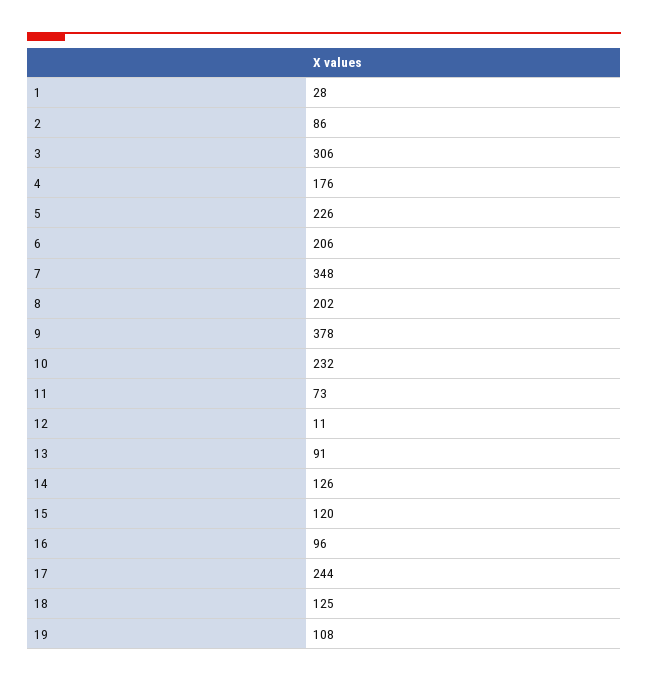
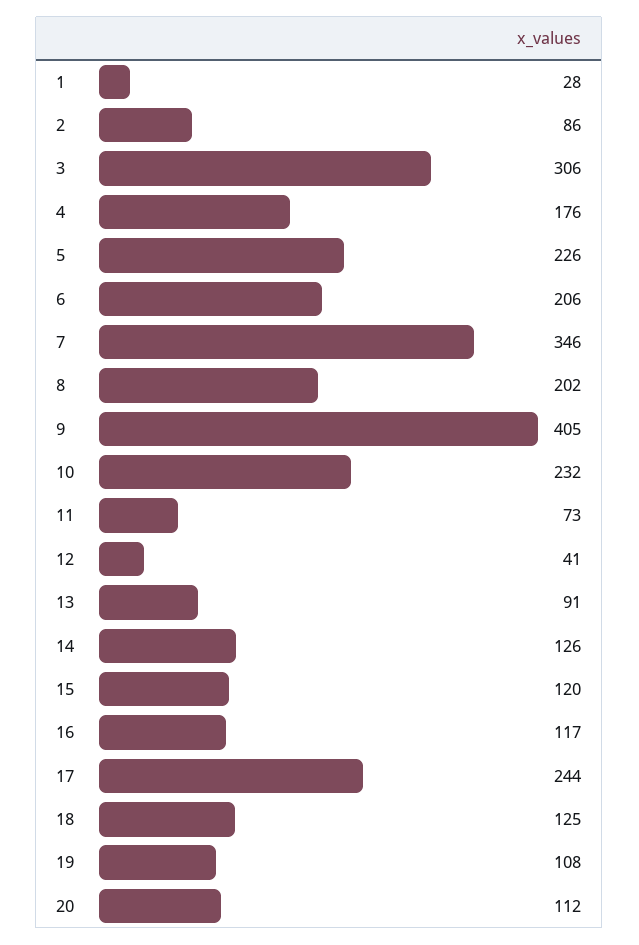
7: 348 -> 346
9: 378 -> 405
12: 11 -> 41
16: 96 -> 117
20: none -> 112

